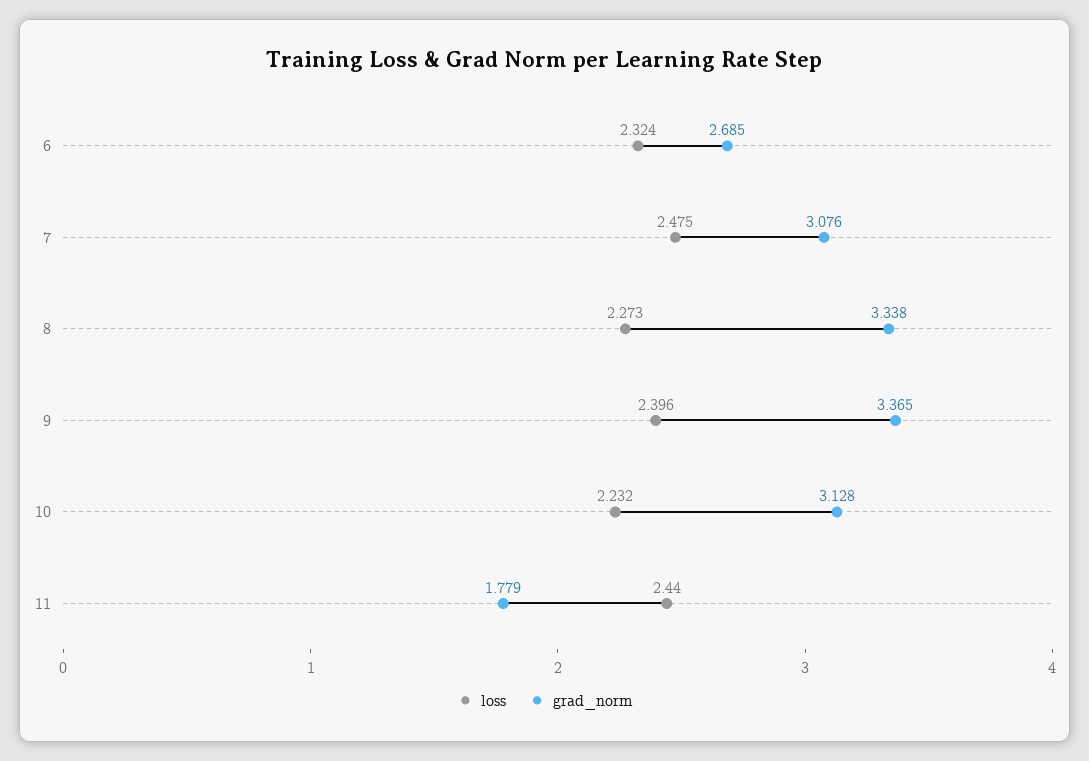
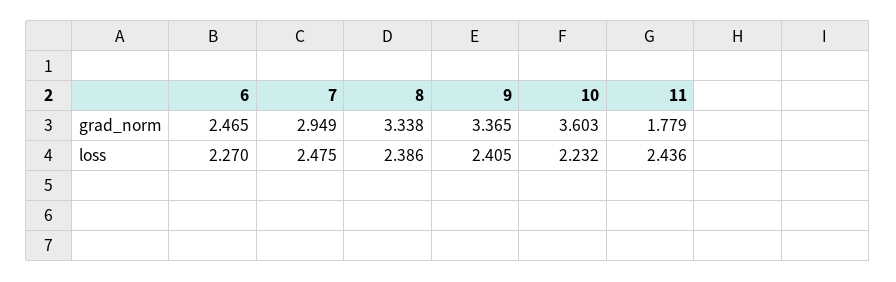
loss, 6: 2.324 -> 2.27
grad_norm, 6: 2.685 -> 2.465
grad_norm, 7: 3.076 -> 2.949
loss, 8: 2.273 -> 2.386
loss, 9: 2.396 -> 2.405
grad_norm, 10: 3.128 -> 3.603
loss, 11: 2.44 -> 2.436

